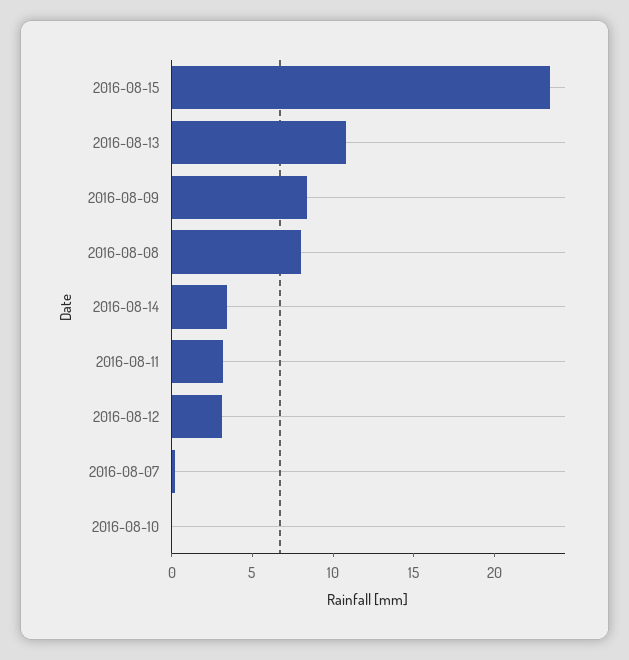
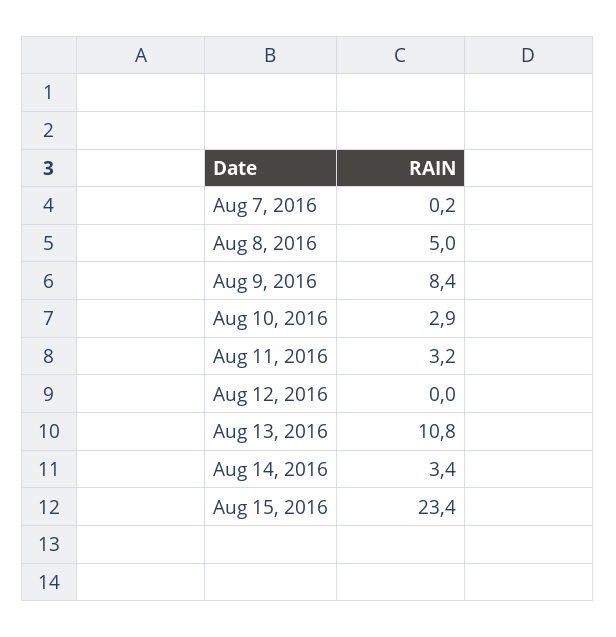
2016-08-08: 8 -> 5
2016-08-12: 3 -> 0
2016-08-10: 0 -> 2.9

